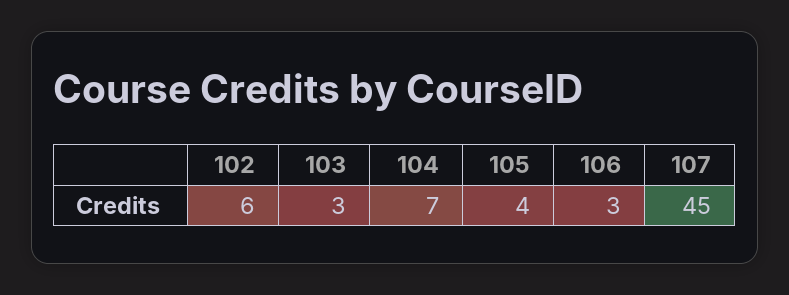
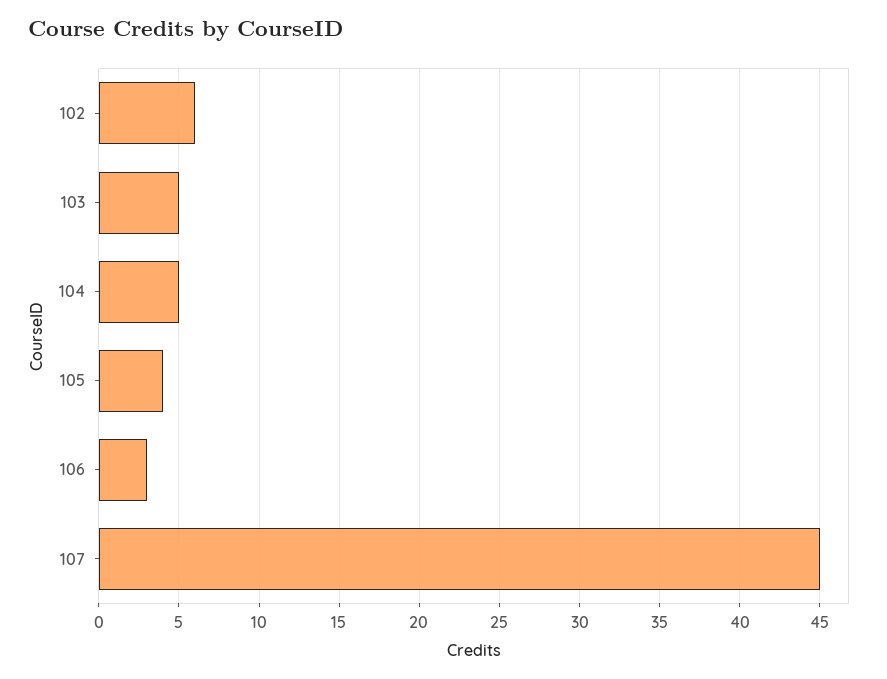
103: 3 -> 5
104: 7 -> 5

